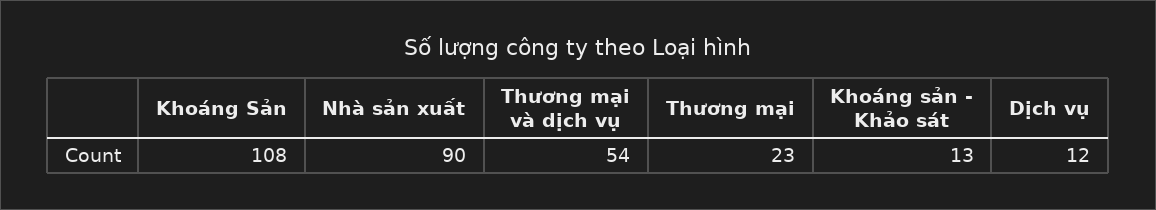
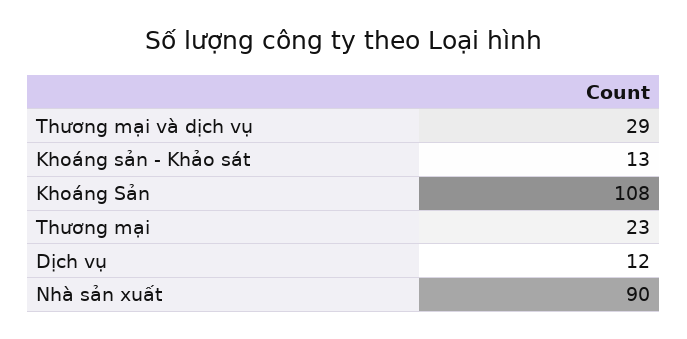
Thương mại và dịch vụ: 54 -> 29

